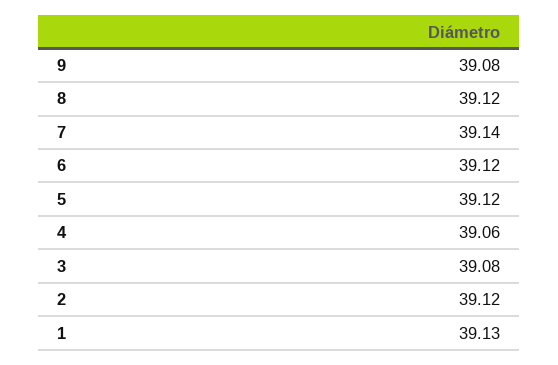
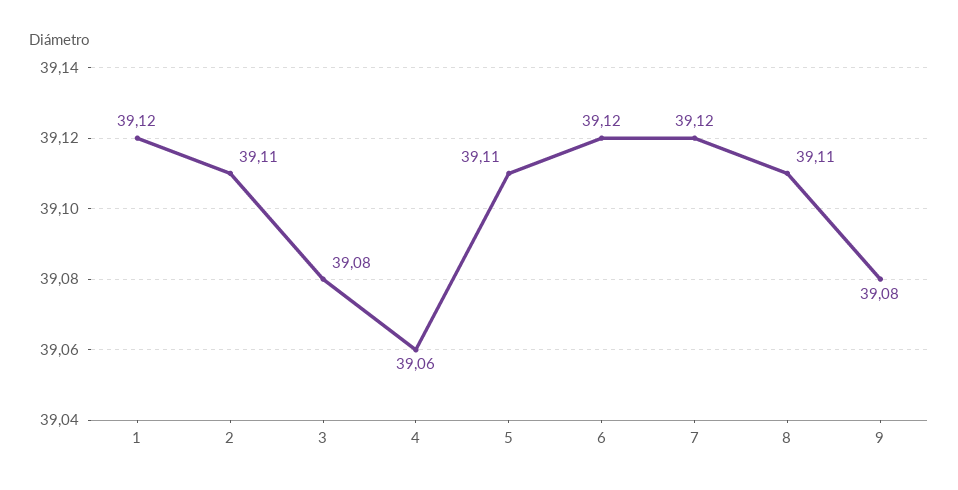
8: 39.12 -> 39.11
7: 39.14 -> 39.12
5: 39.12 -> 39.11
2: 39.12 -> 39.11
1: 39.13 -> 39.12

